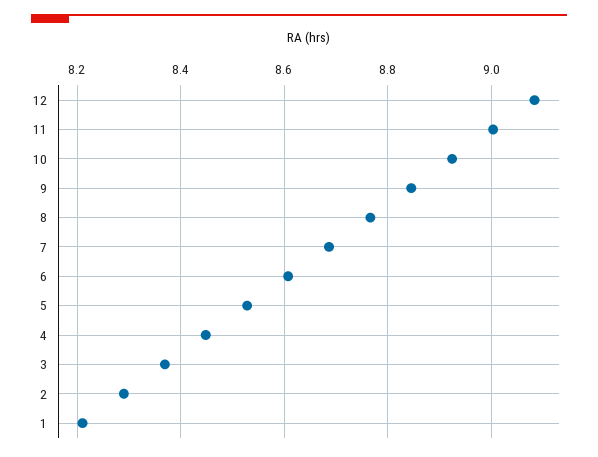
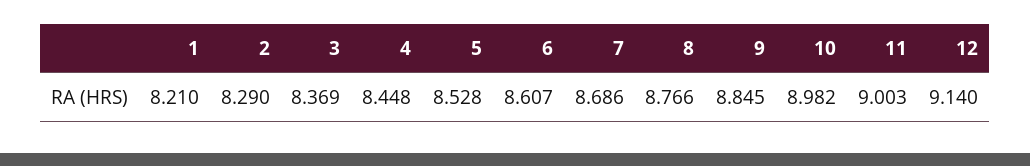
12: 9.08 -> 9.14
10: 8.92 -> 8.982

